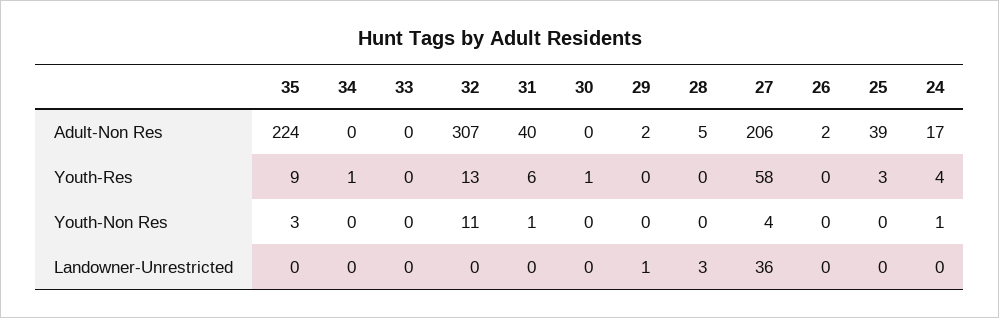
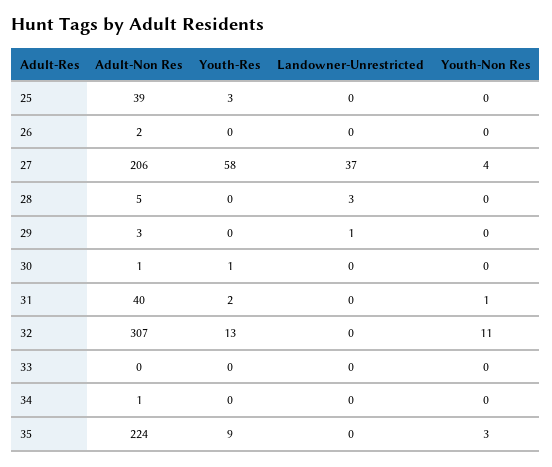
34, Adult-Non Res: 0 -> 1
30, Adult-Non Res: 0 -> 1
29, Adult-Non Res: 2 -> 3
24, Adult-Non Res: 17 -> none
34, Youth-Res: 1 -> 0
31, Youth-Res: 6 -> 2
24, Youth-Res: 4 -> none
24, Youth-Non Res: 1 -> none
27, Landowner-Unrestricted: 36 -> 37
24, Landowner-Unrestricted: 0 -> none

